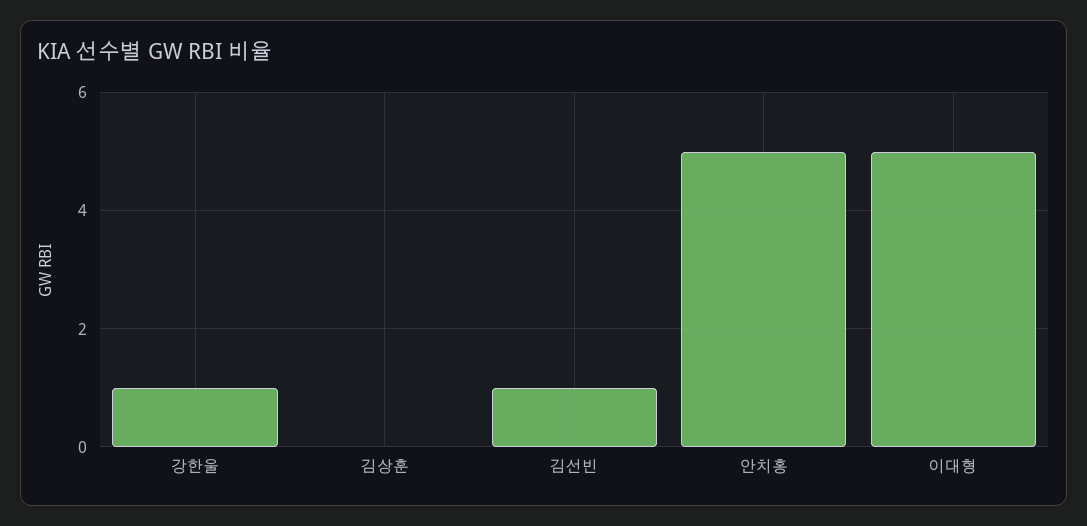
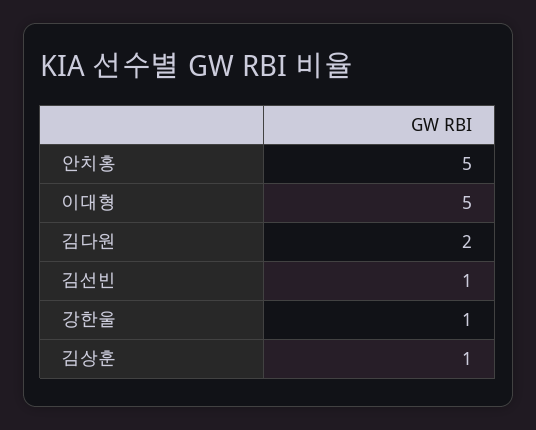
김상훈: 0 -> 1
김다원: none -> 2

